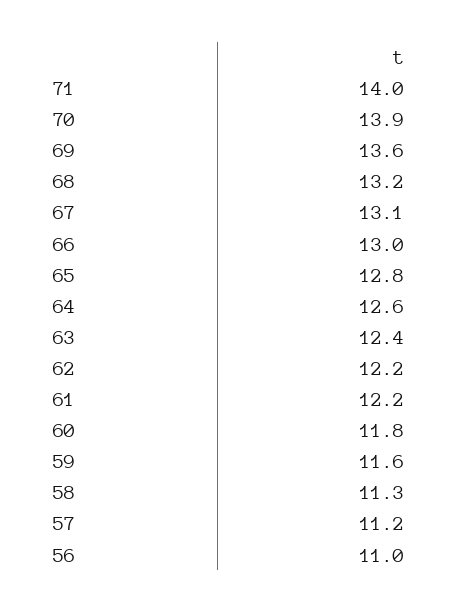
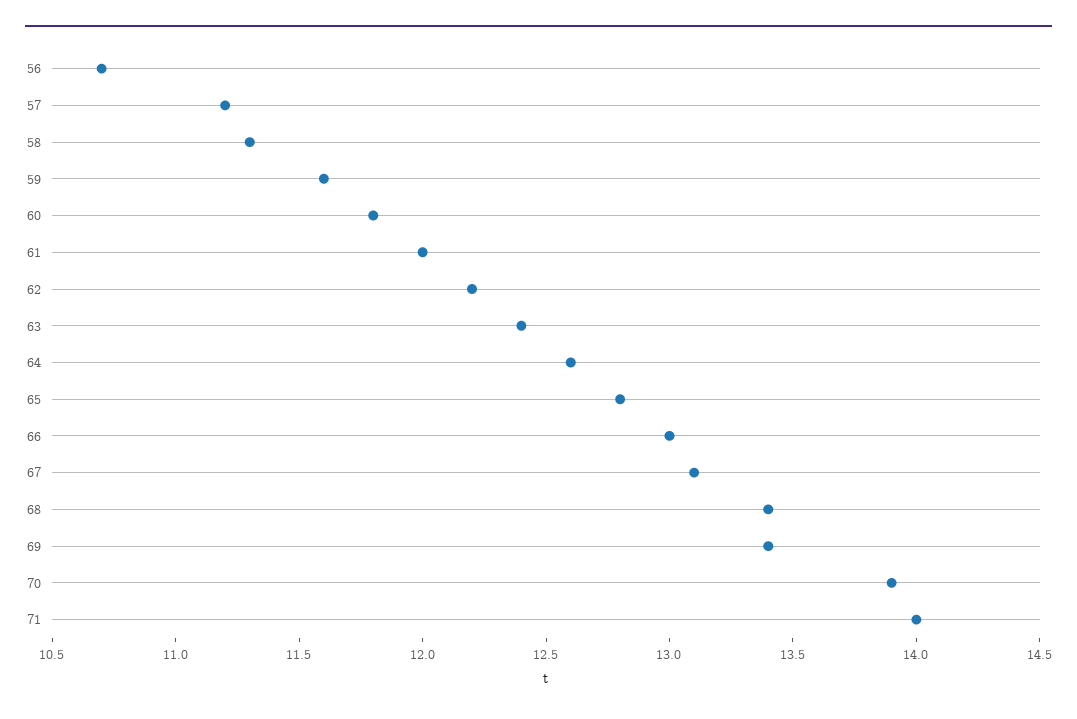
69: 13.6 -> 13.4
68: 13.2 -> 13.4
61: 12.2 -> 12
56: 11 -> 10.7

